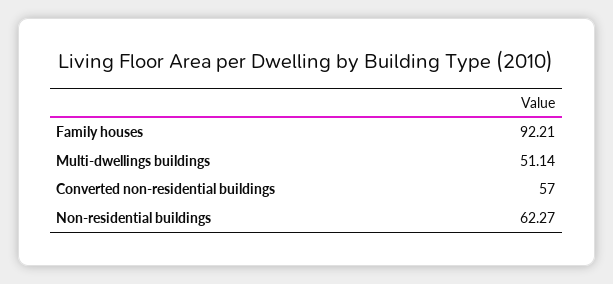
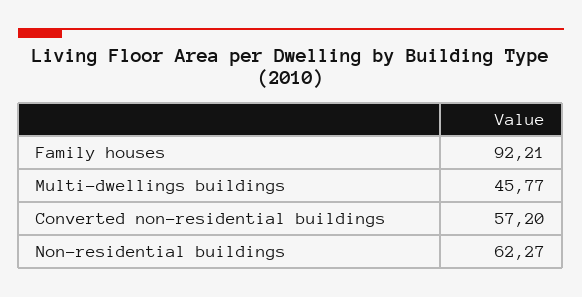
Multi-dwellings buildings: 51.14 -> 45.77
Converted non-residential buildings: 57 -> 57.2

